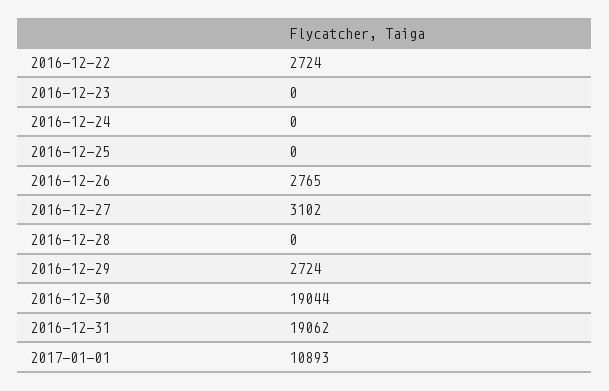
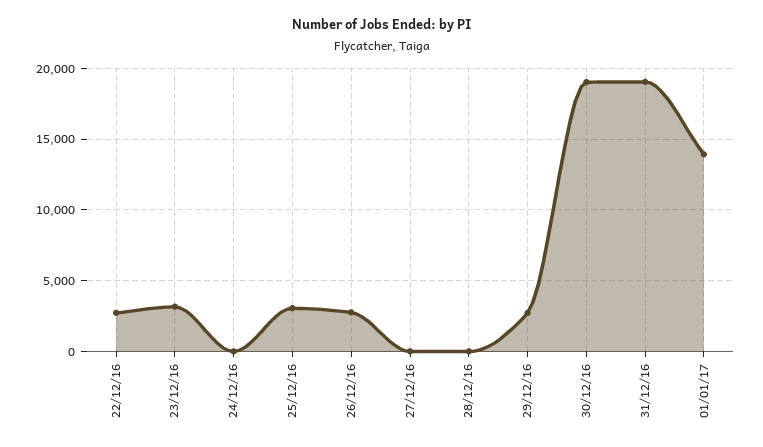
2016-12-23: 0 -> 3000
2016-12-25: 0 -> 3000
2016-12-27: 3102 -> 0
2017-01-01: 10893 -> 14000

